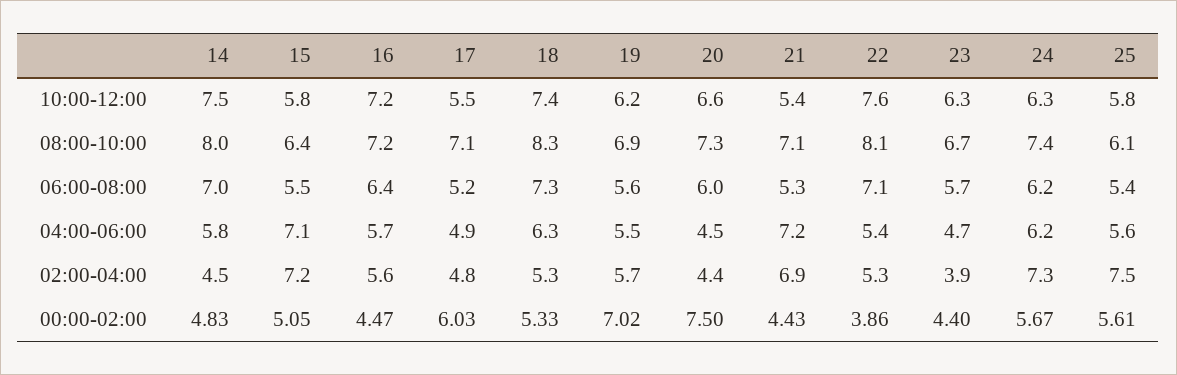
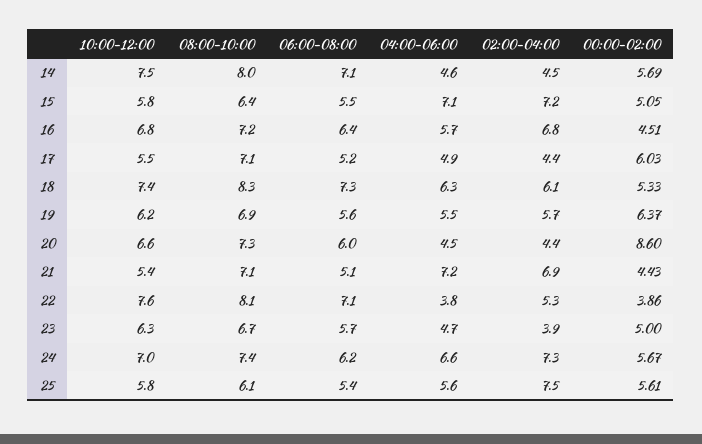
16, 10:00-12:00: 7.2 -> 6.8
24, 10:00-12:00: 6.3 -> 7
14, 06:00-08:00: 7 -> 7.1
21, 06:00-08:00: 5.3 -> 5.1
14, 04:00-06:00: 5.8 -> 4.6
22, 04:00-06:00: 5.4 -> 3.8
24, 04:00-06:00: 6.2 -> 6.6
16, 02:00-04:00: 5.6 -> 6.8
17, 02:00-04:00: 4.8 -> 4.4
18, 02:00-04:00: 5.3 -> 6.1
14, 00:00-02:00: 4.83 -> 5.69
16, 00:00-02:00: 4.47 -> 4.51
19, 00:00-02:00: 7.02 -> 6.37
20, 00:00-02:00: 7.5 -> 8.6
23, 00:00-02:00: 4.4 -> 5

